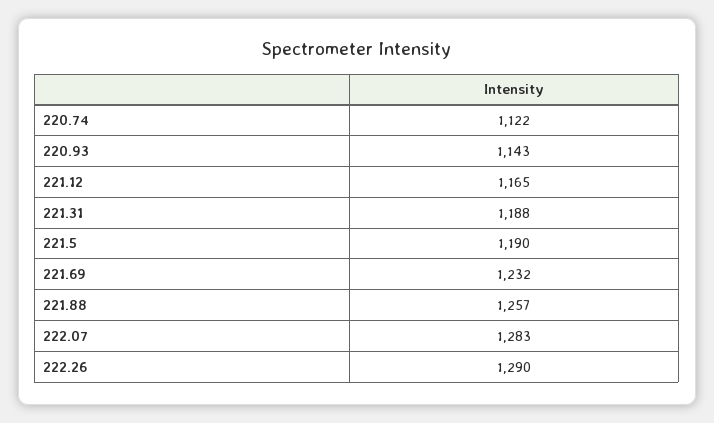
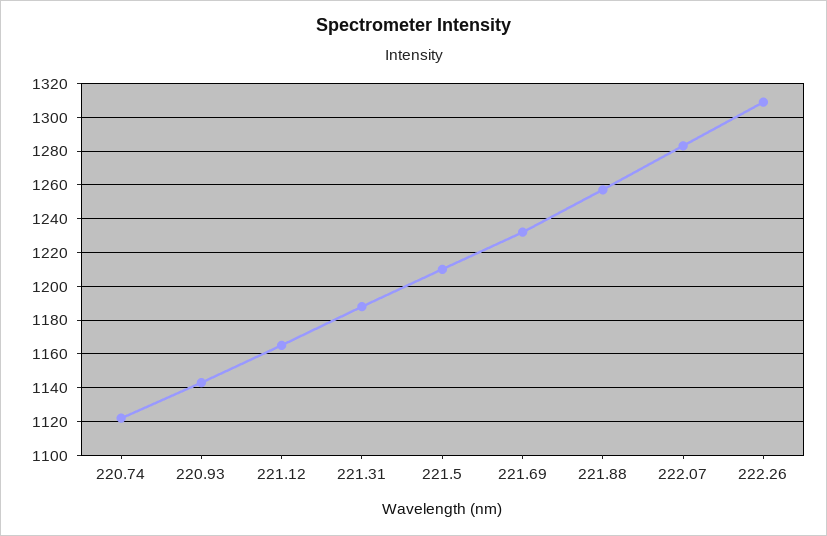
221.5: 1190 -> 1210
222.26: 1290 -> 1310

